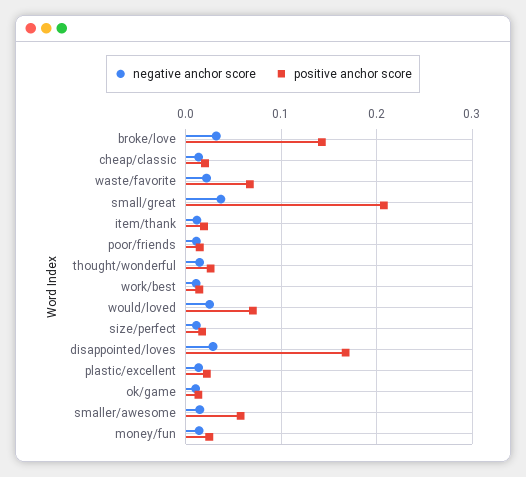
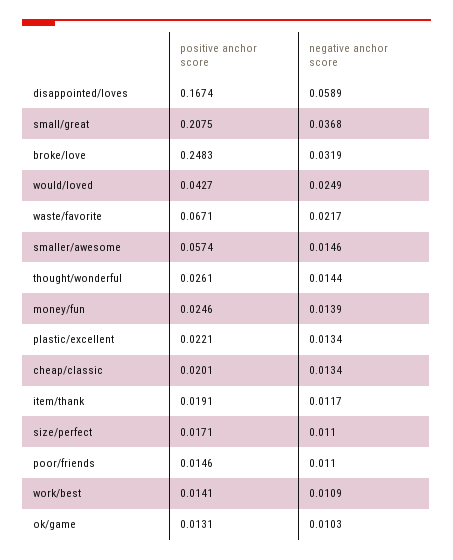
positive anchor score, broke/love: 0.14 -> 0.2483
positive anchor score, would/loved: 0.07 -> 0.0427
negative anchor score, disappointed/loves: 0.03 -> 0.0589

